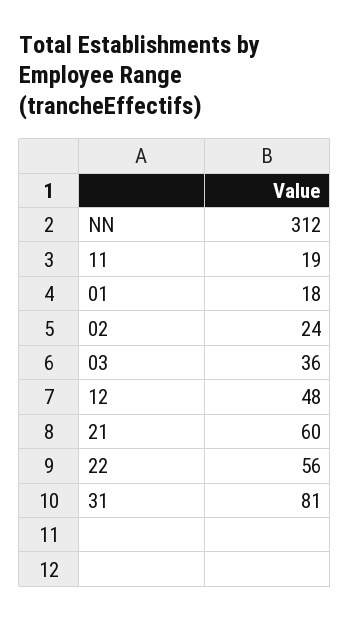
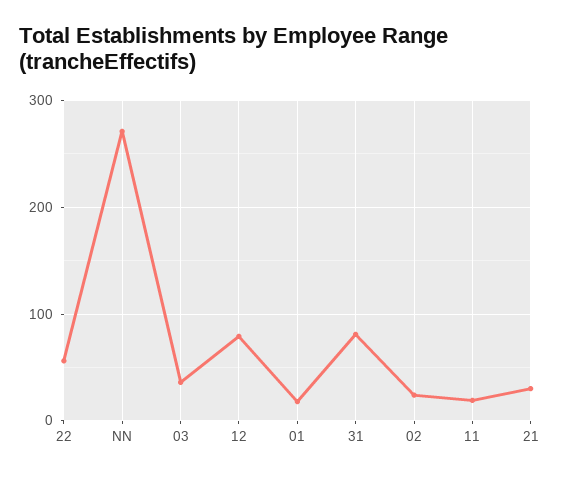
NN: 312 -> 270
12: 48 -> 80
21: 60 -> 30

